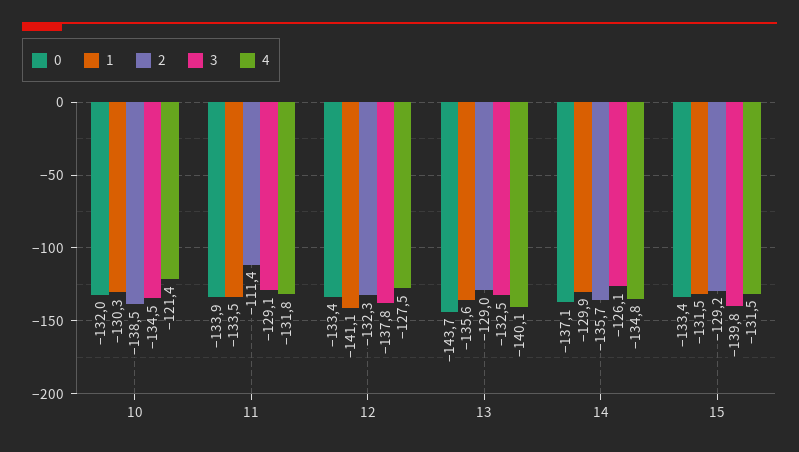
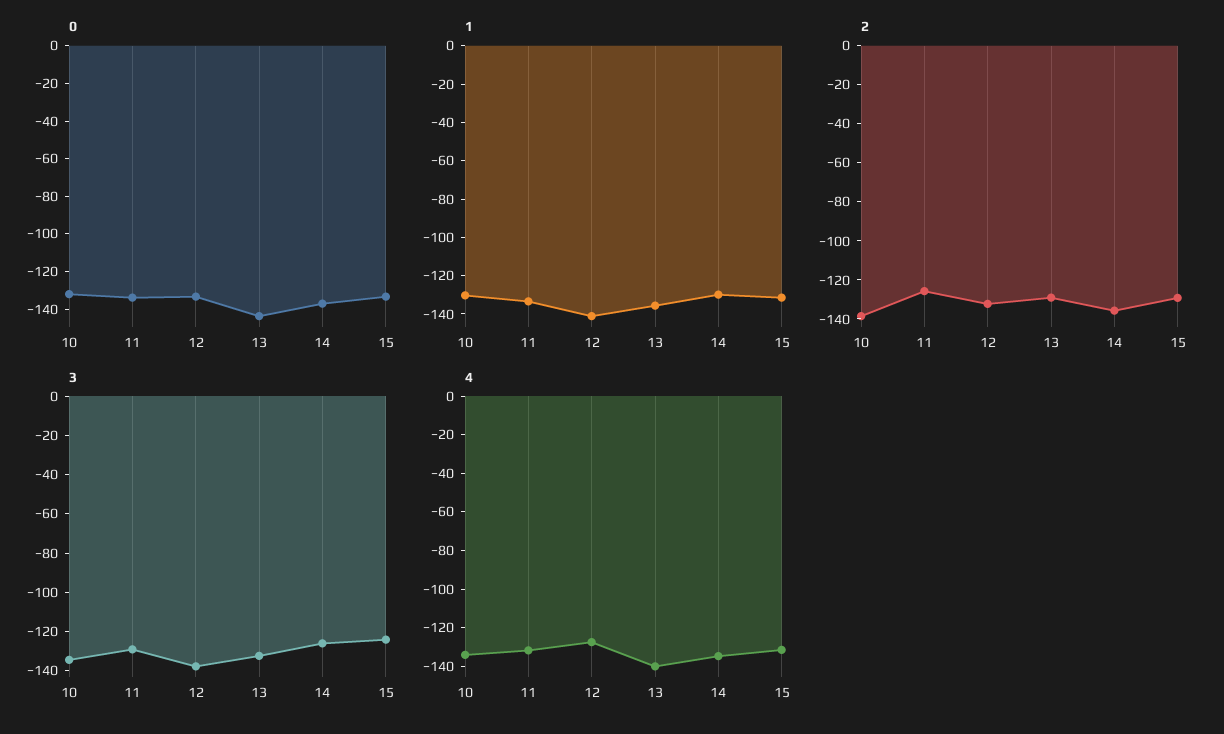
4, 10: -121.4 -> -135
2, 11: -111.4 -> -125
3, 15: -139.8 -> -125

